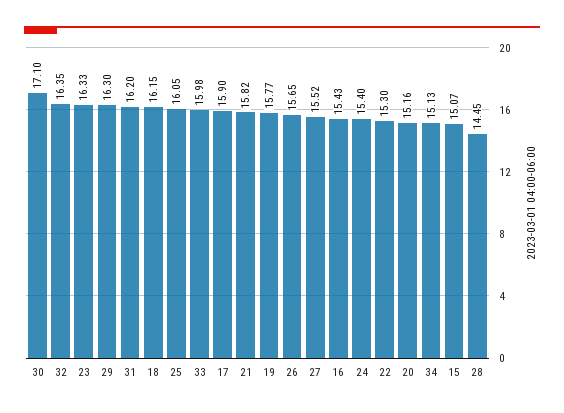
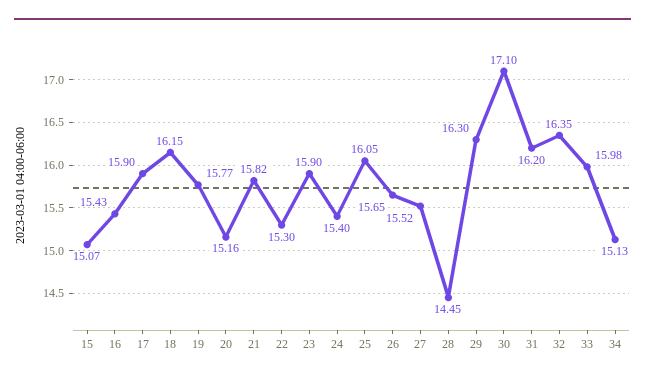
23: 16.33 -> 15.9

